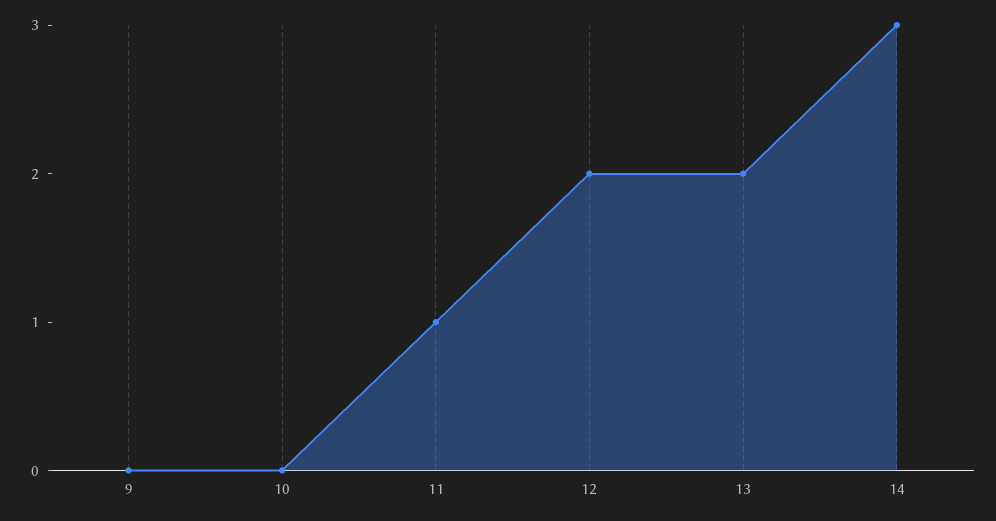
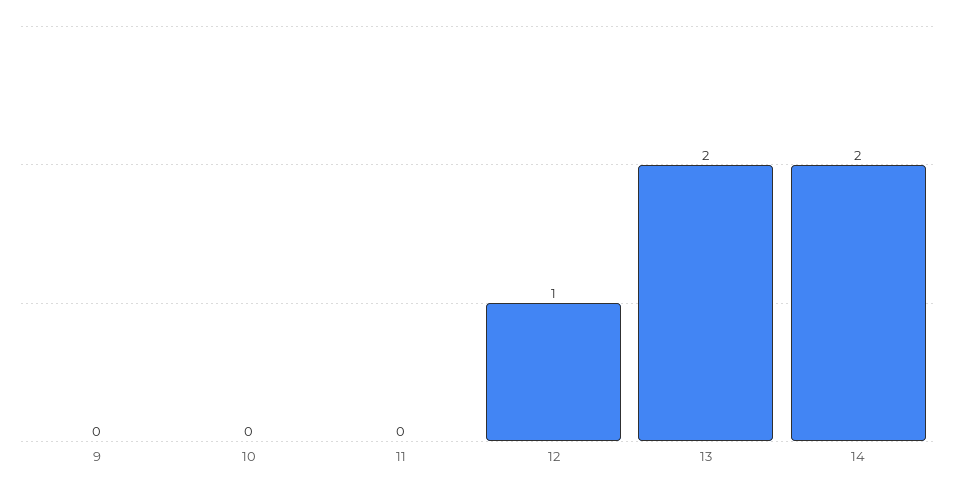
11: 1 -> 0
12: 2 -> 1
14: 3 -> 2

